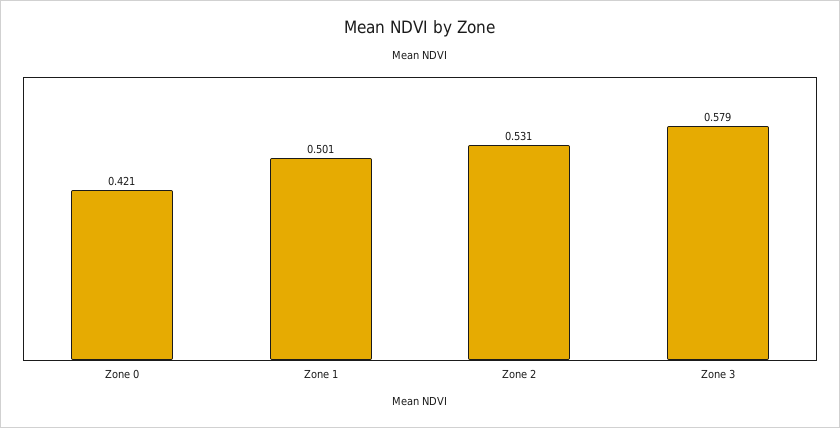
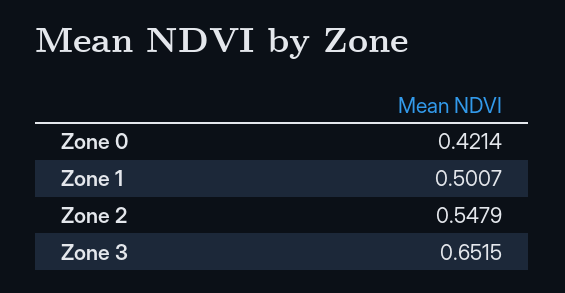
Zone 2: 0.531 -> 0.5479
Zone 3: 0.579 -> 0.6515

